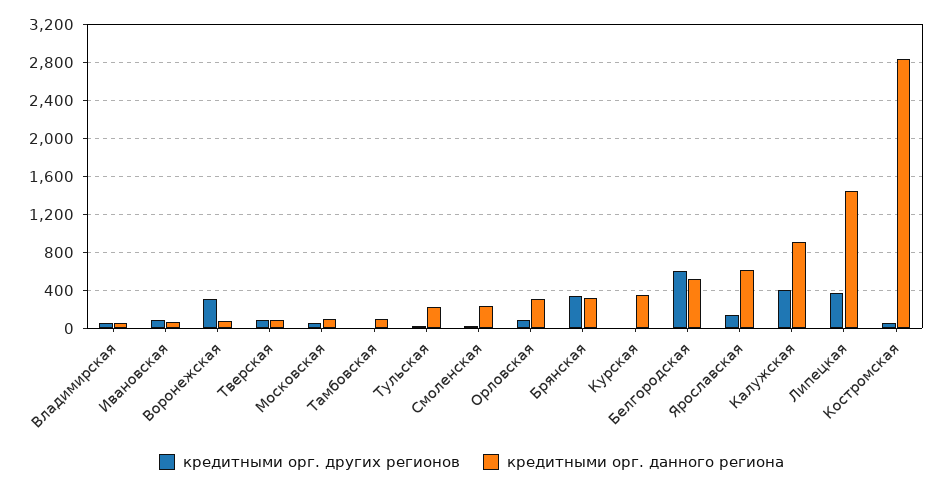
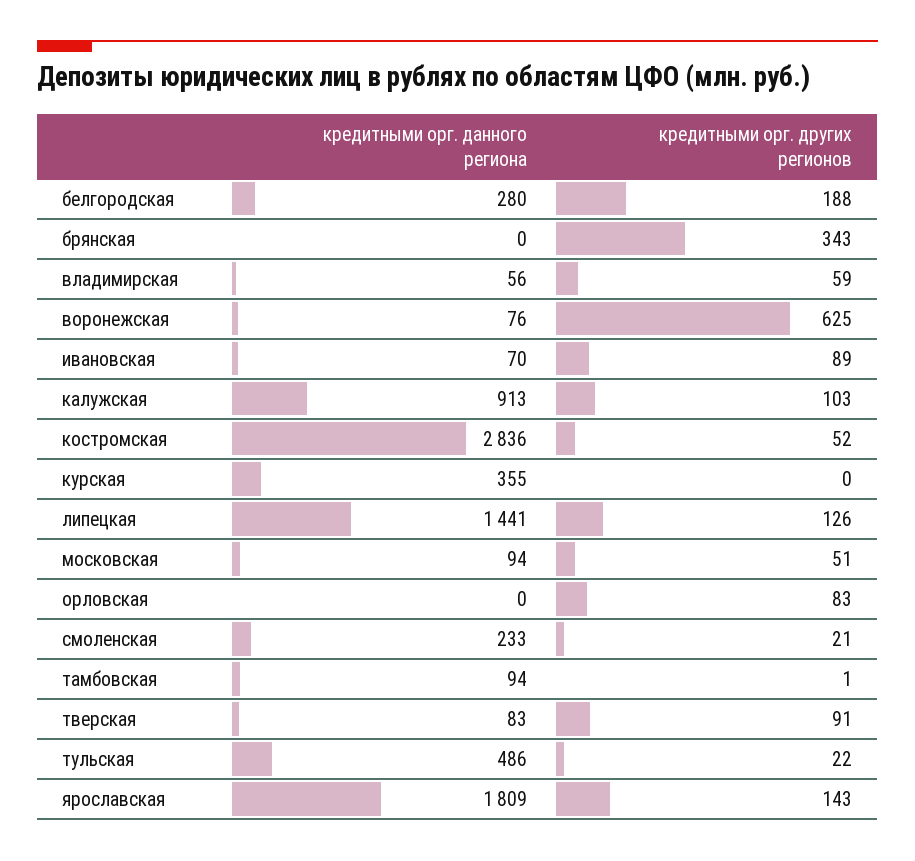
кредитными орг. других регионов, Воронежская: 300 -> 625
кредитными орг. данного региона, Тульская: 200 -> 486
кредитными орг. данного региона, Орловская: 300 -> 0
кредитными орг. данного региона, Брянская: 300 -> 0
кредитными орг. других регионов, Белгородская: 600 -> 188
кредитными орг. данного региона, Белгородская: 500 -> 280
кредитными орг. данного региона, Ярославская: 600 -> 1809
кредитными орг. других регионов, Калужская: 400 -> 103
кредитными орг. других регионов, Липецкая: 400 -> 126

